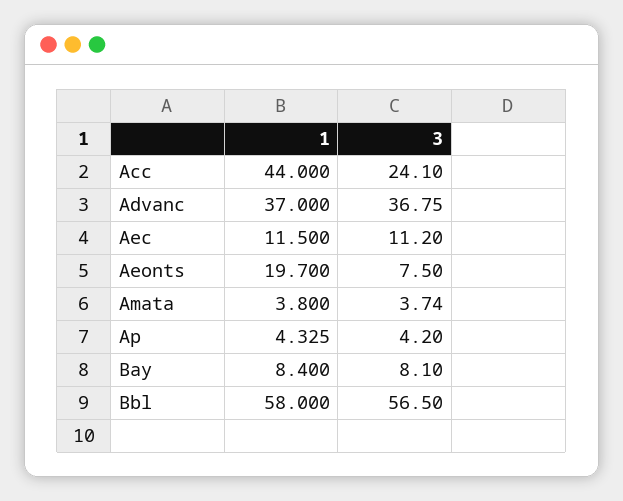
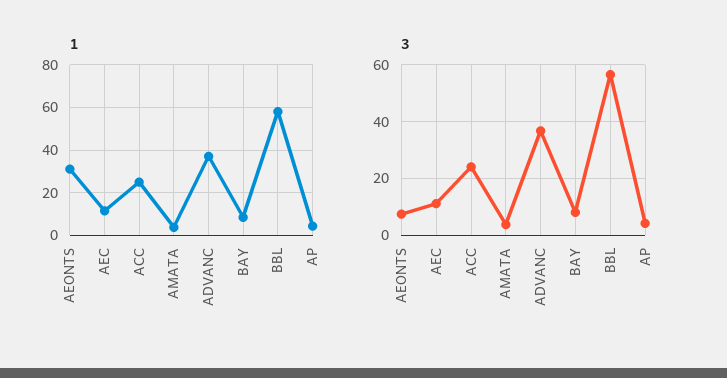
1, Acc: 44 -> 25
1, Aeonts: 19.7 -> 30

